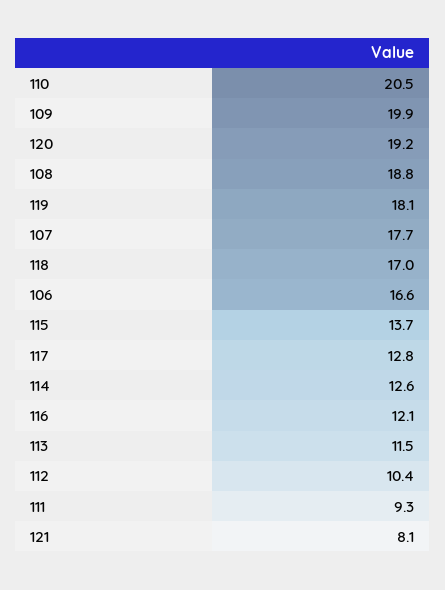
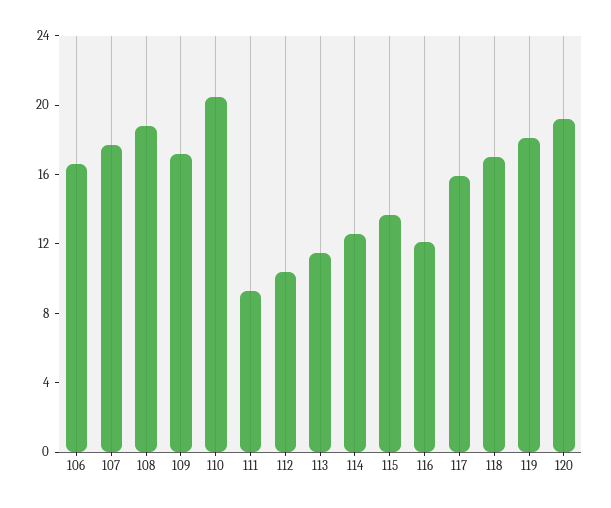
109: 19.9 -> 17
117: 12.8 -> 16
121: 8.1 -> none

